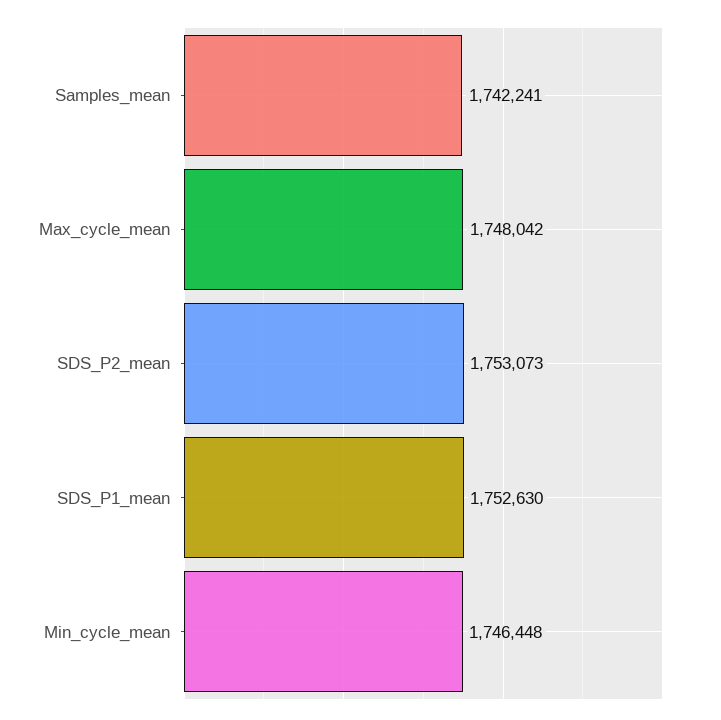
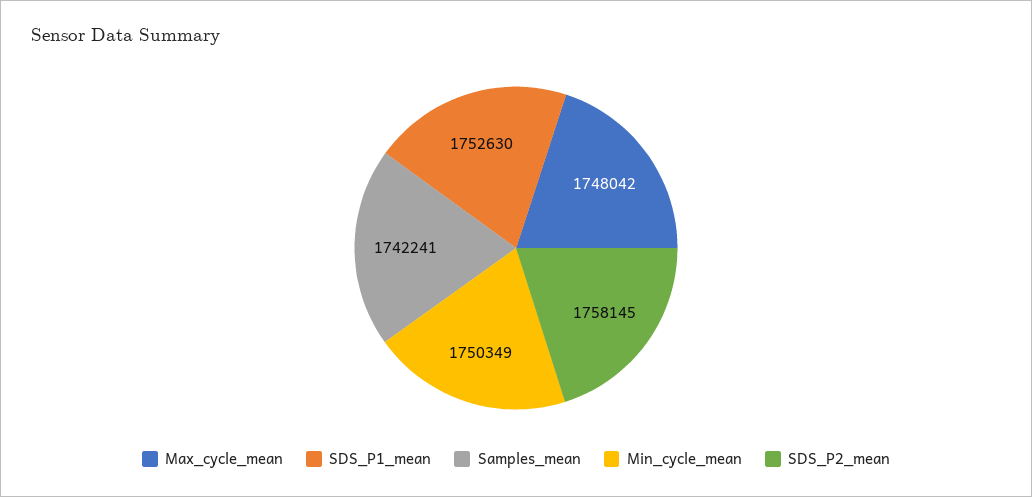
SDS_P2_mean: 1753073 -> 1758145
Min_cycle_mean: 1746448 -> 1750349

